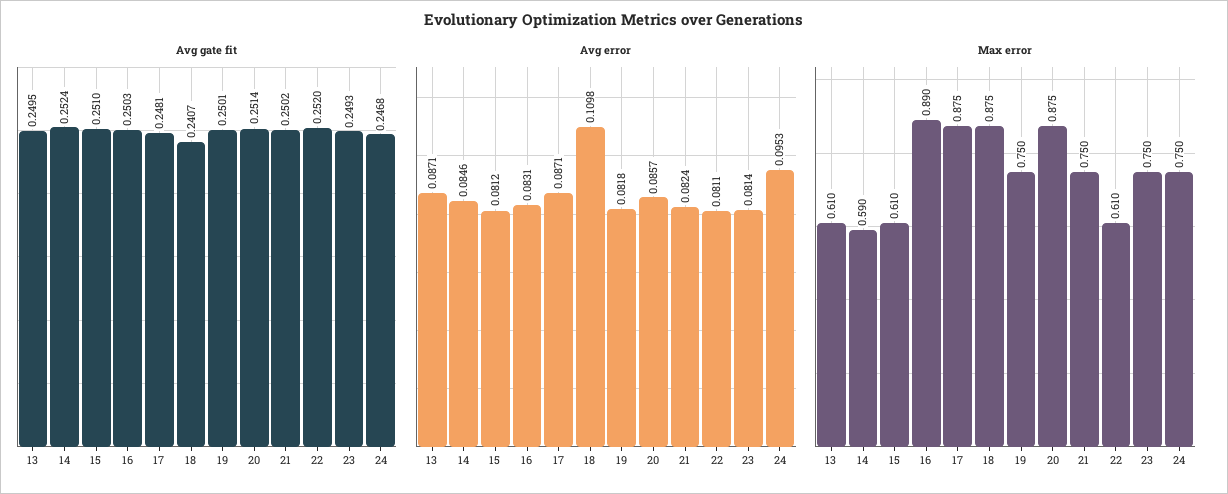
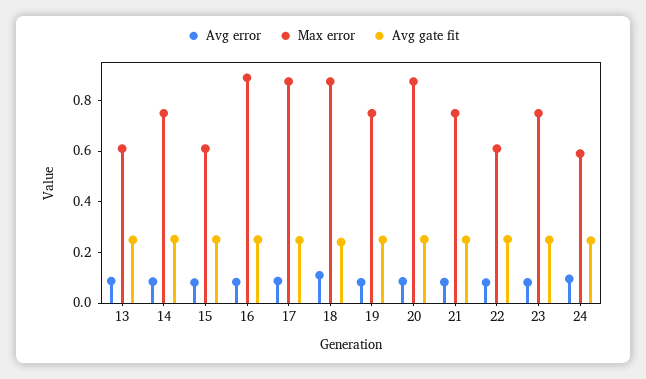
Max error, 14: 0.59 -> 0.75
Max error, 24: 0.75 -> 0.6

